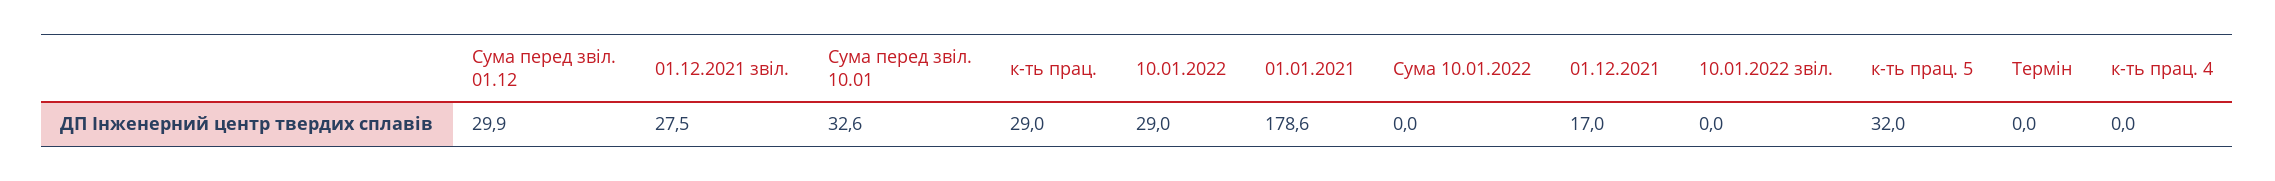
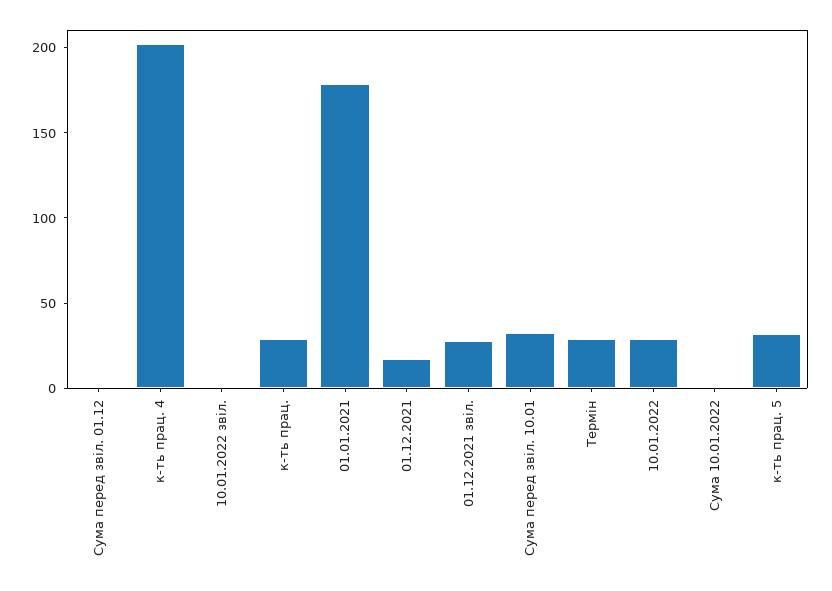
Сума перед звіл. 01.12: 29.9 -> 0
Термін: 0 -> 30
к-ть прац. 4: 0 -> 200

